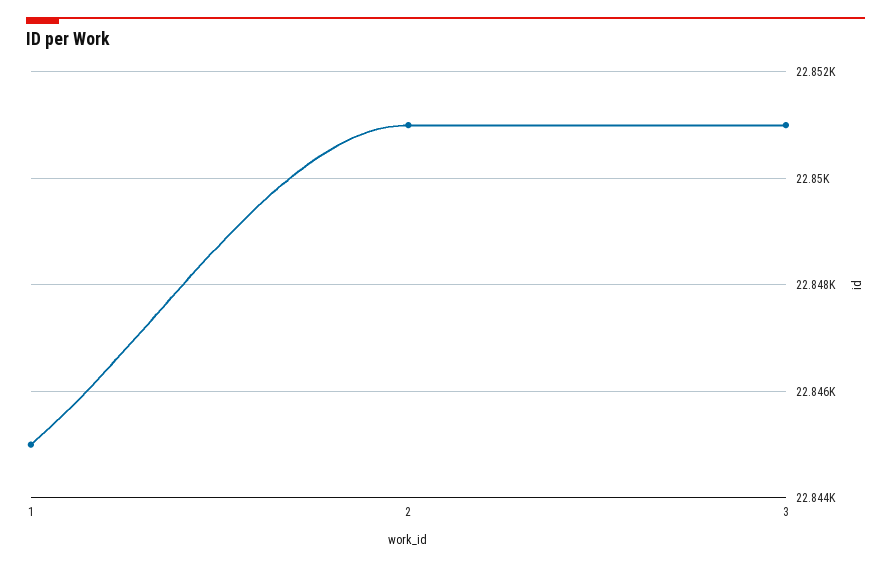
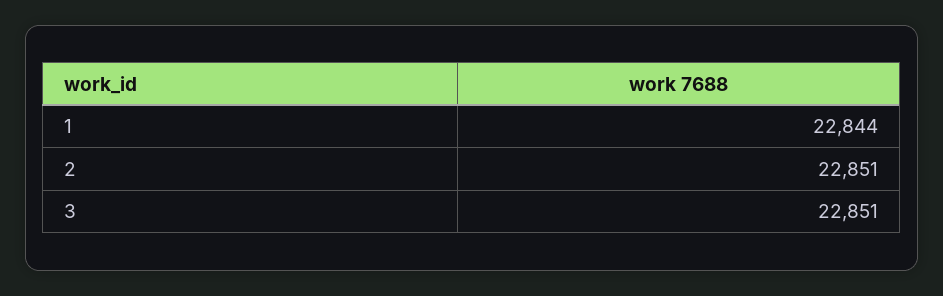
1: 22845 -> 22844

